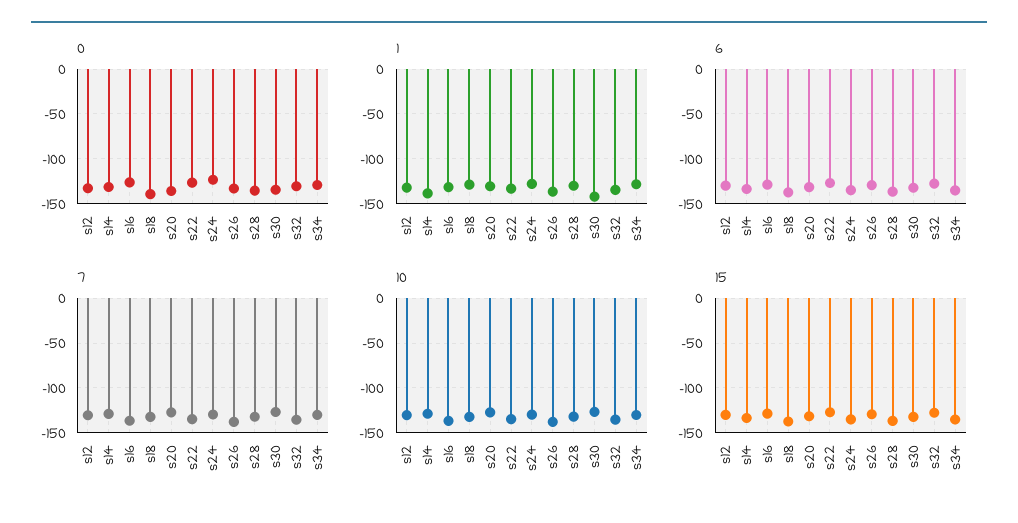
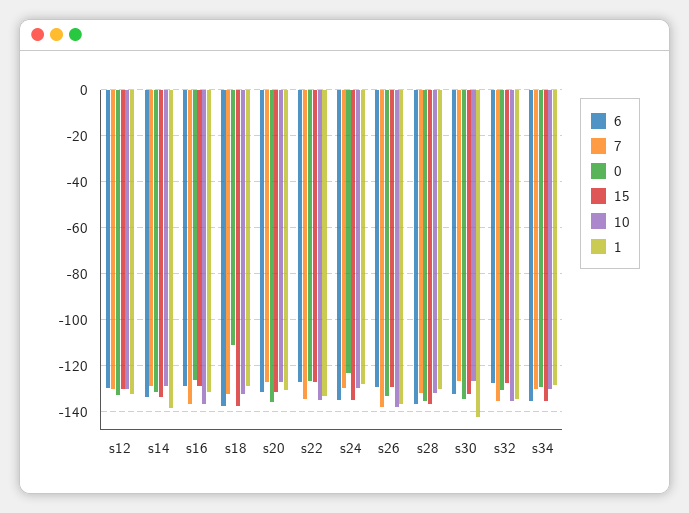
0, s18: -140 -> -110

